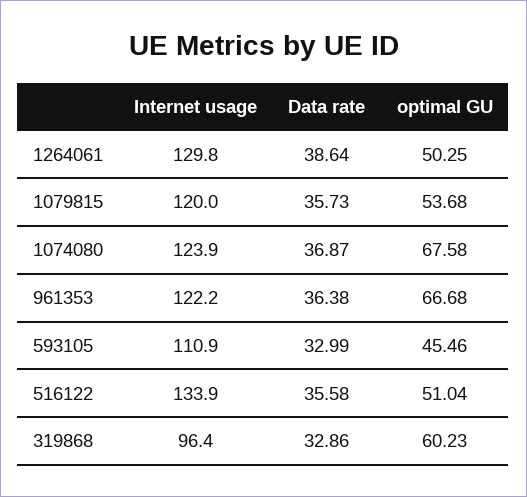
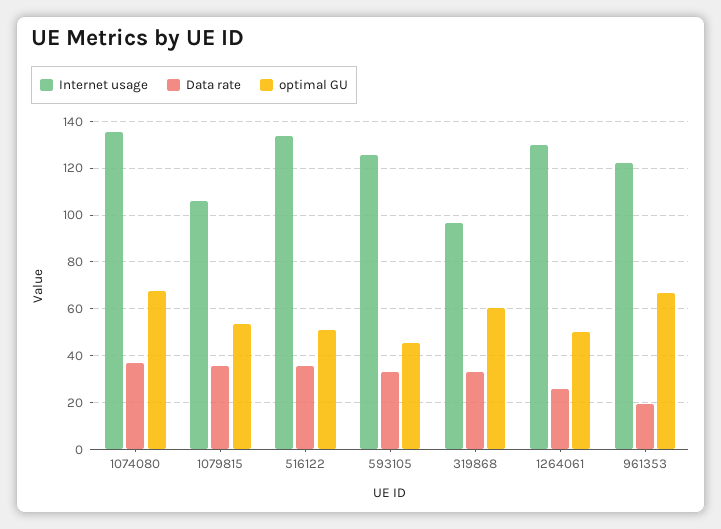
Data rate, 1264061: 38.64 -> 25
Internet usage, 1079815: 120 -> 105
Internet usage, 1074080: 123.9 -> 135
Data rate, 961353: 36.38 -> 20
Internet usage, 593105: 110.9 -> 125

